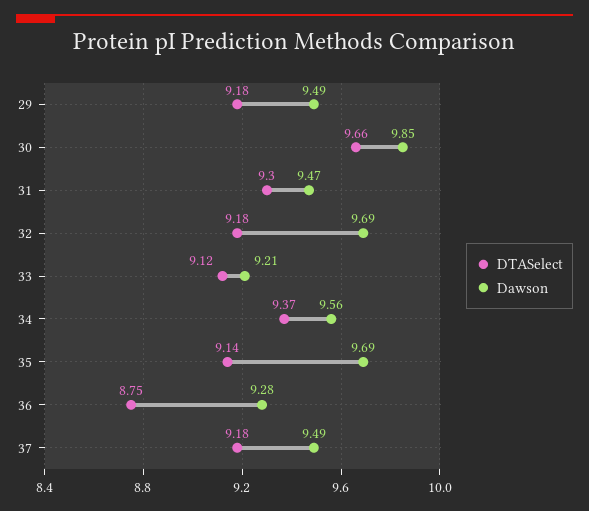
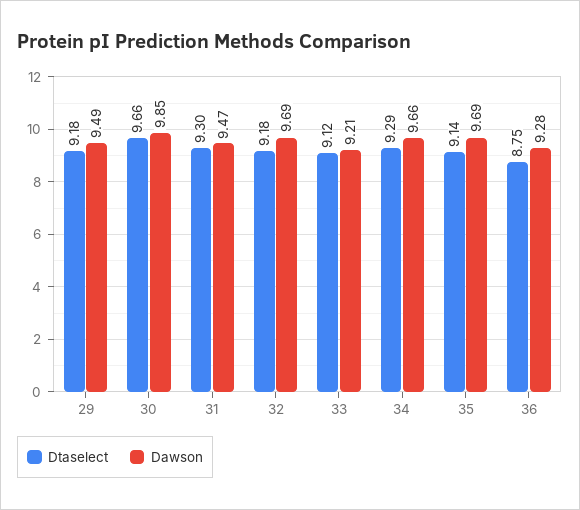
DTASelect, 34: 9.37 -> 9.29
Dawson, 34: 9.56 -> 9.66
DTASelect, 37: 9.18 -> none
Dawson, 37: 9.49 -> none

